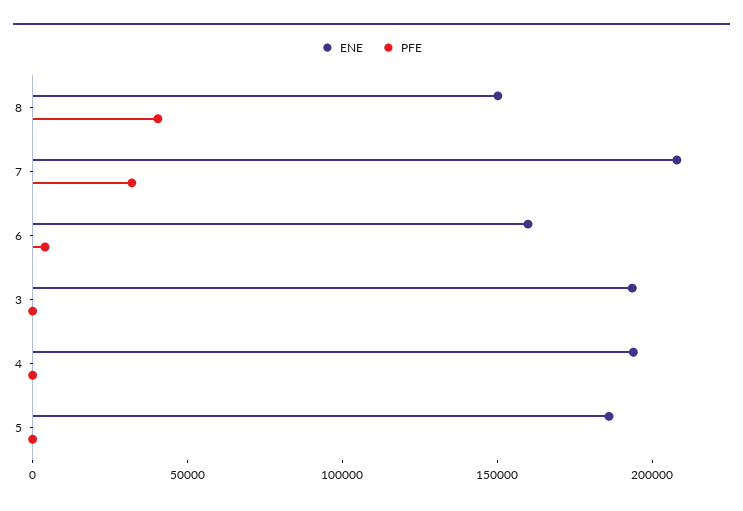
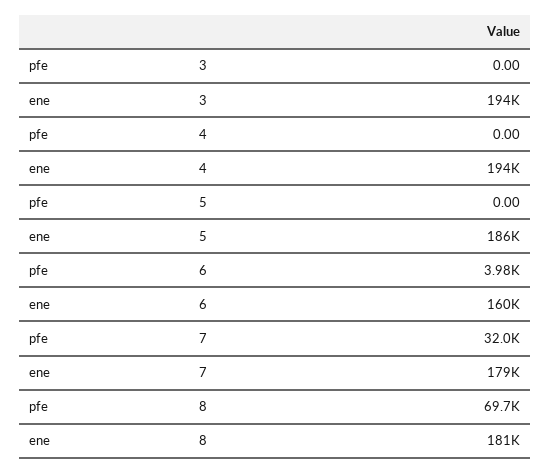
ENE, 8: 150000 -> 181000
PFE, 8: 40000 -> 69700
ENE, 7: 210000 -> 179000

